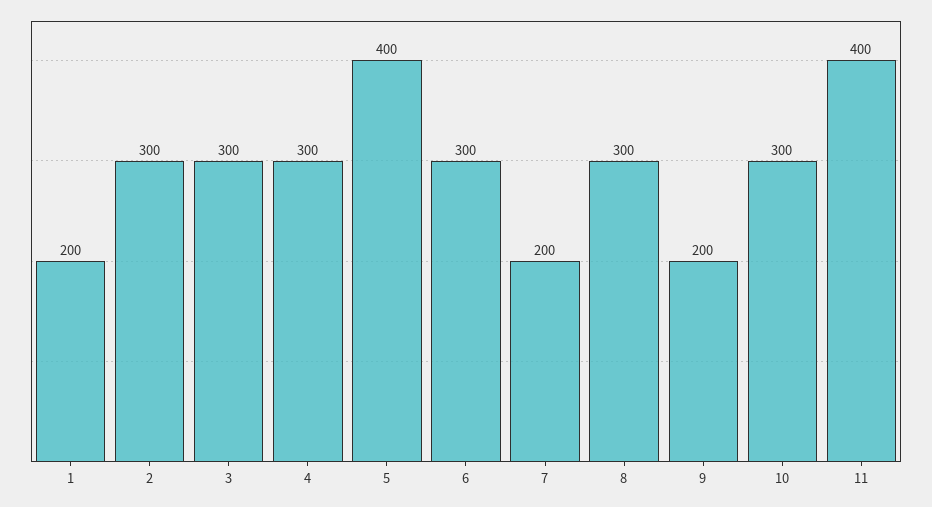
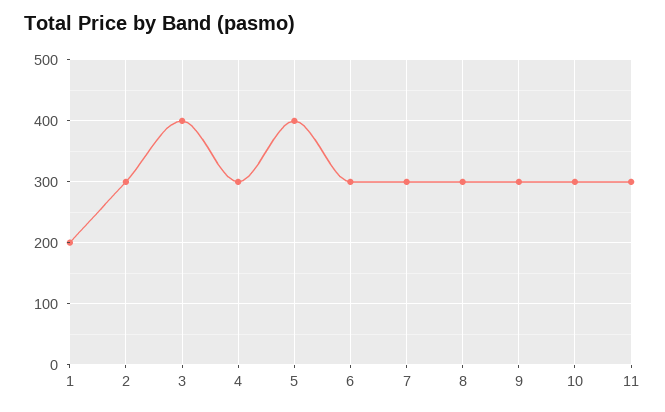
3: 300 -> 400
7: 200 -> 300
9: 200 -> 300
11: 400 -> 300

